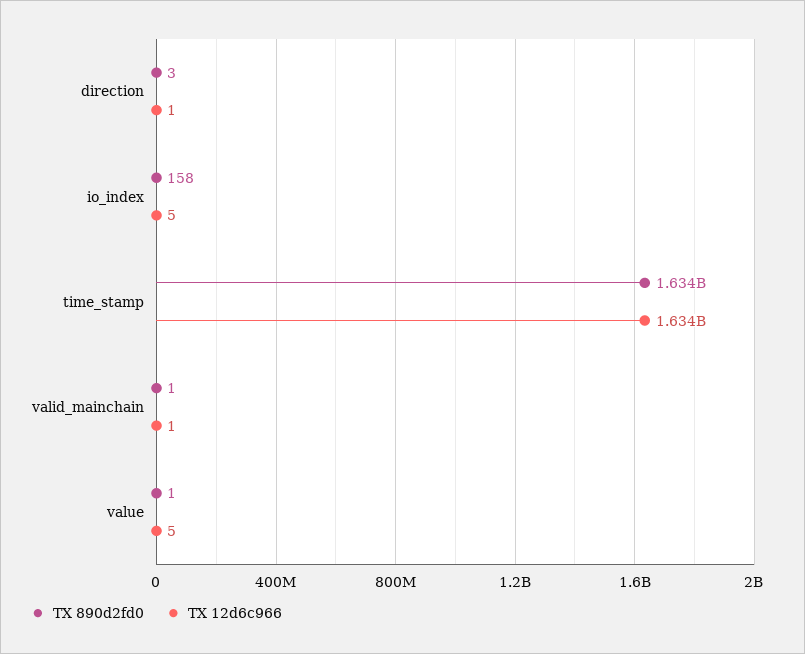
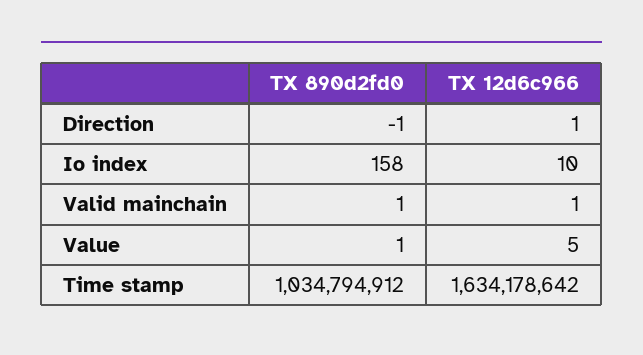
TX 890d2fd0, direction: 3 -> -1
TX 12d6c966, io_index: 5 -> 10
TX 890d2fd0, time_stamp: 1634000000 -> 1034794912

